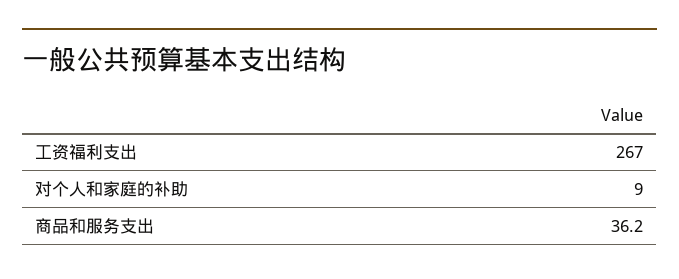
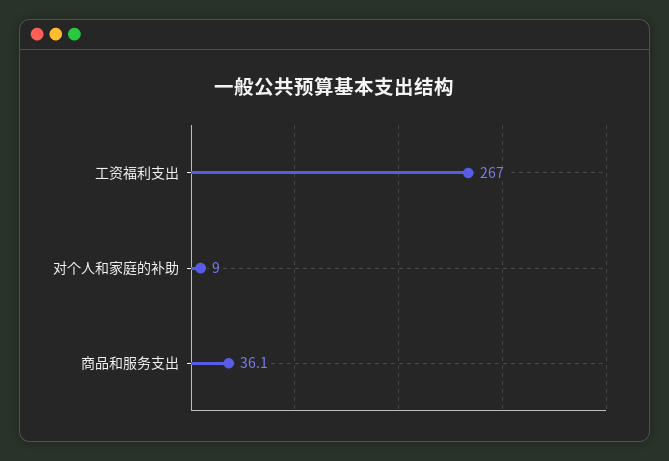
商品和服务支出: 36.2 -> 36.1

